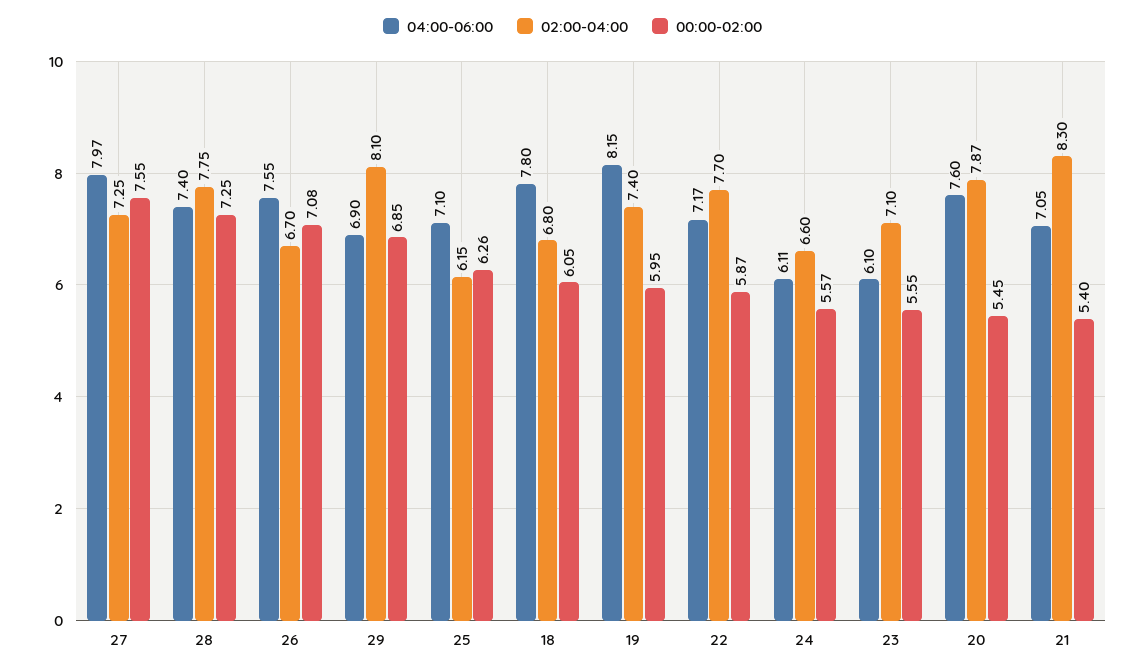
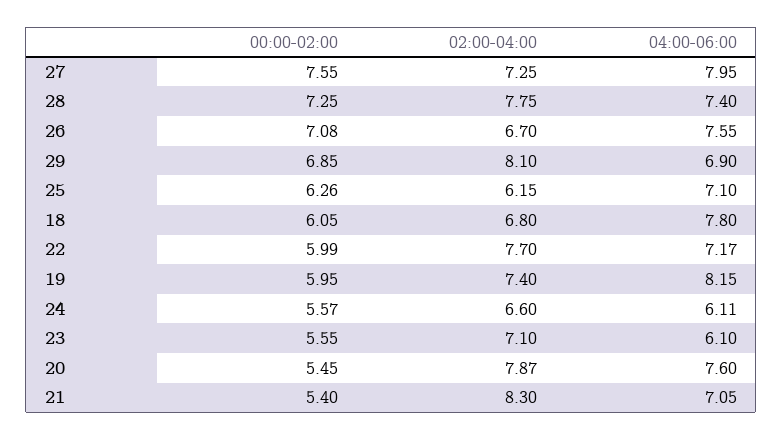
04:00-06:00, 27: 7.97 -> 7.95
00:00-02:00, 22: 5.87 -> 5.99

